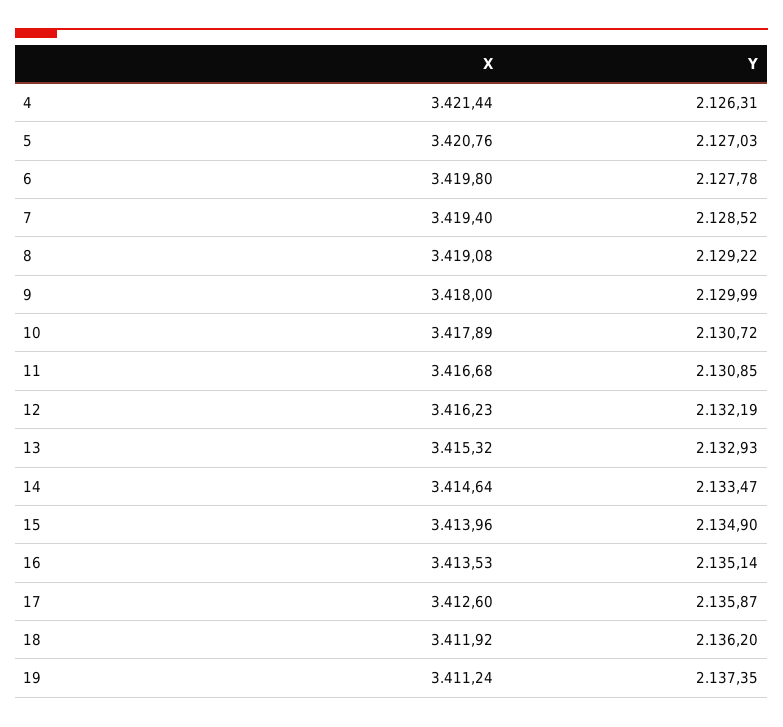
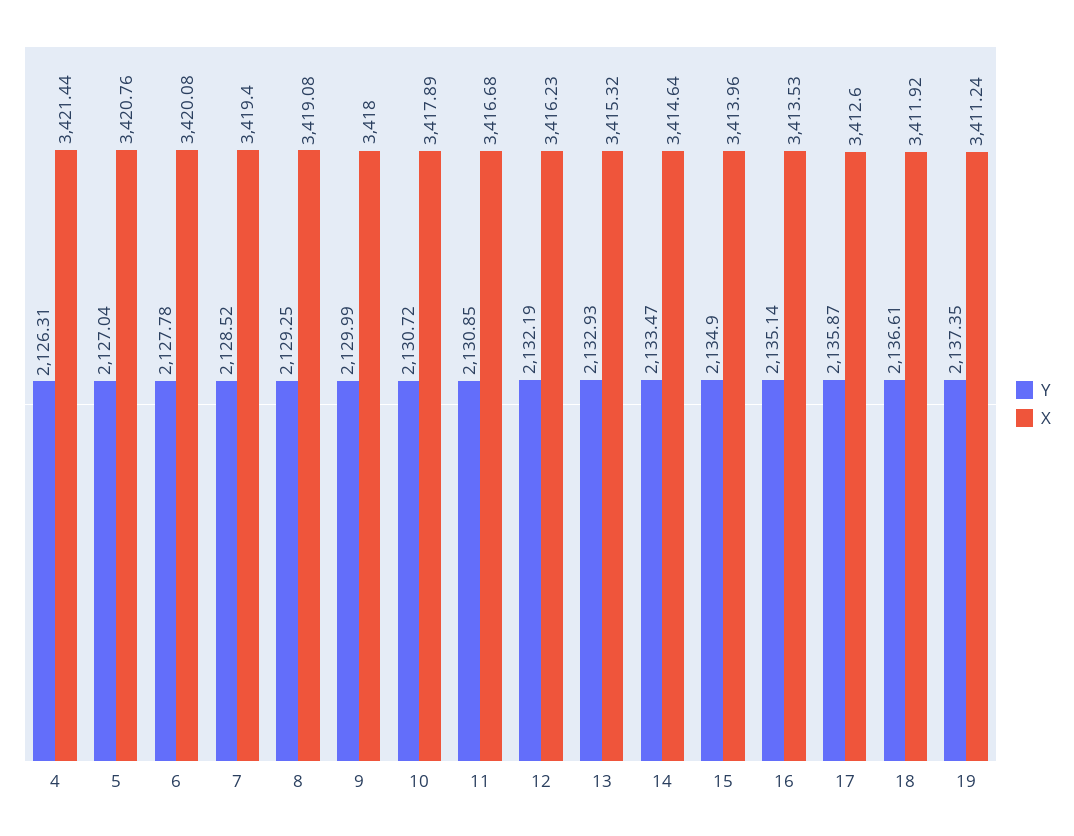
Y, 5: 2127.03 -> 2127.04
X, 6: 3419.8 -> 3420.08
Y, 8: 2129.22 -> 2129.25
Y, 18: 2136.2 -> 2136.61

